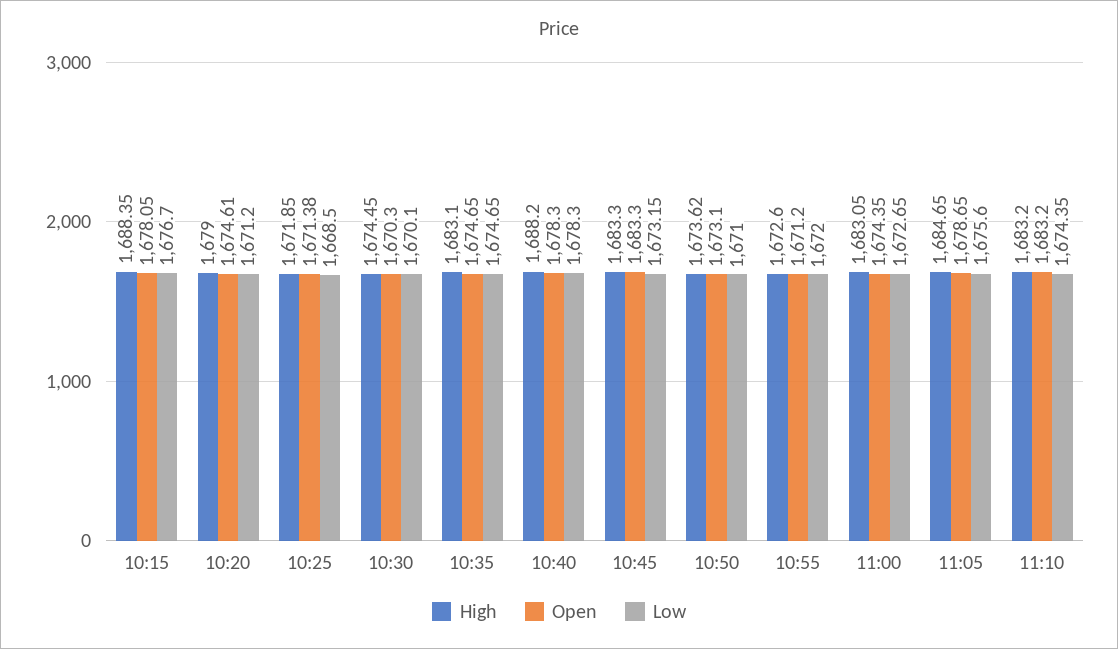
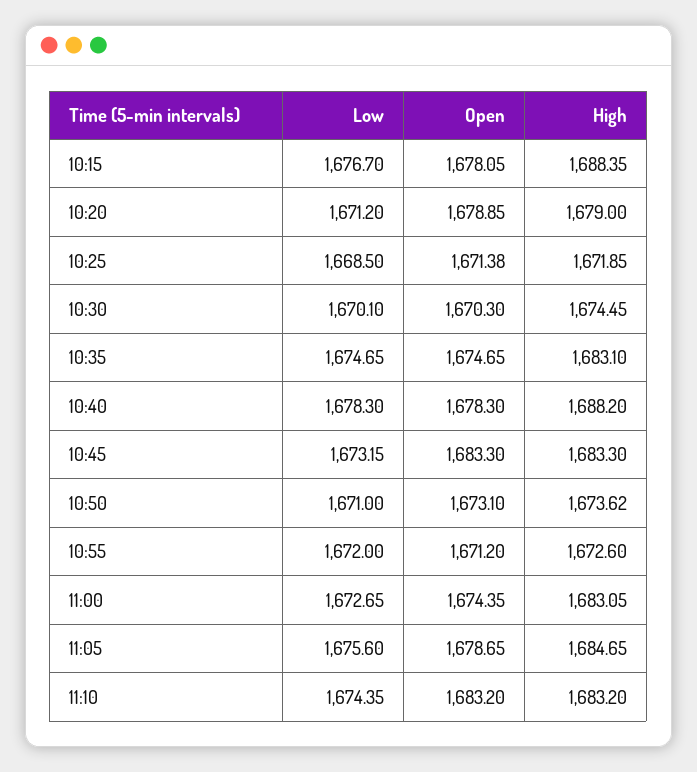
Open, 10:20: 1674.61 -> 1678.85

